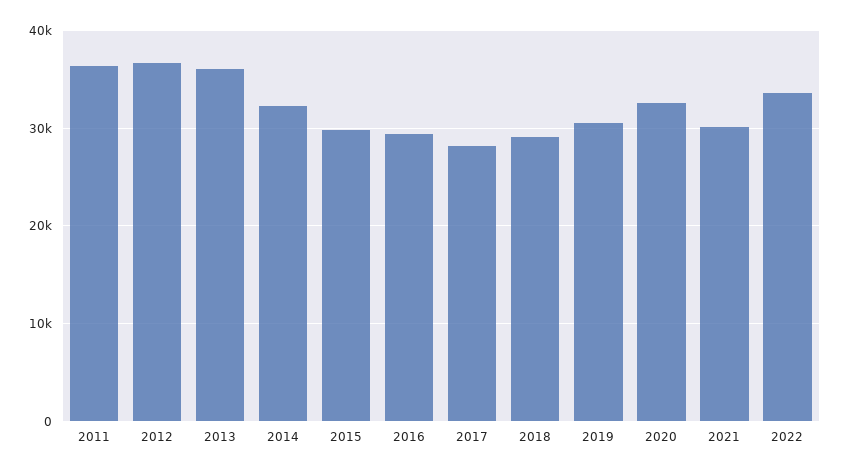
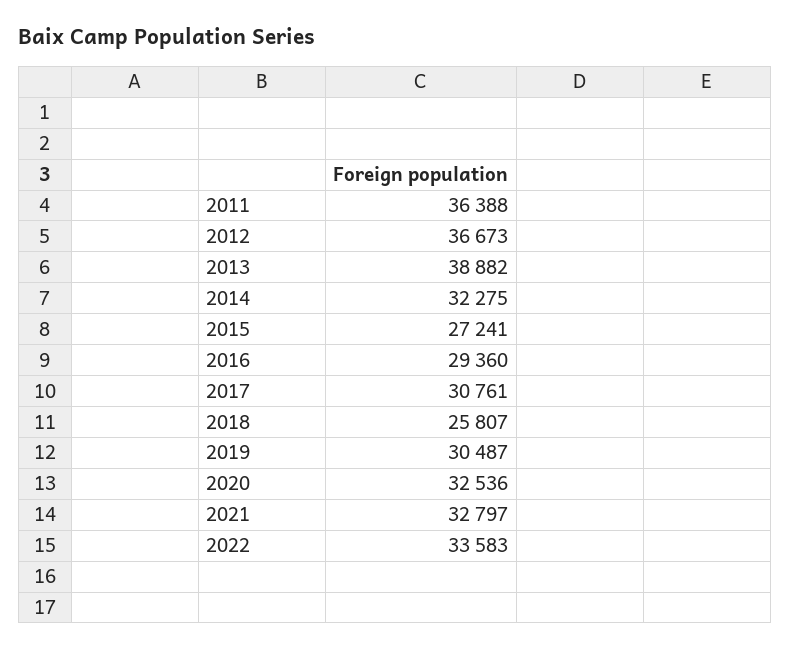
2013: 36000 -> 38882
2015: 30000 -> 27241
2017: 28000 -> 30761
2018: 29000 -> 25807
2021: 30000 -> 32797

